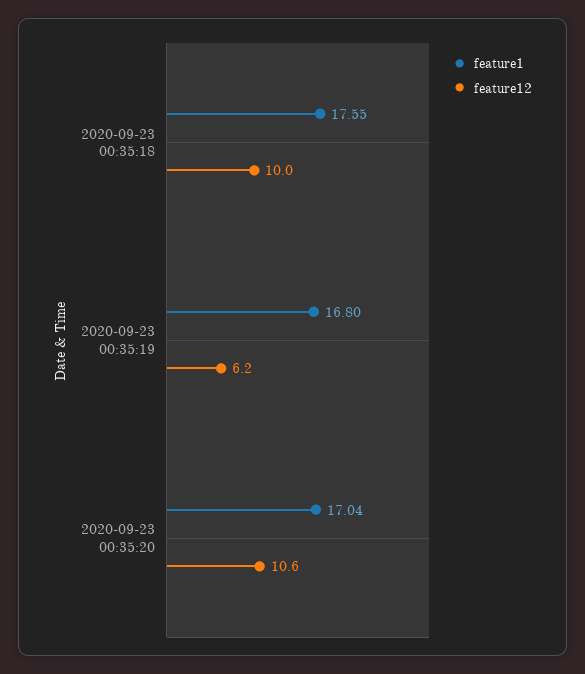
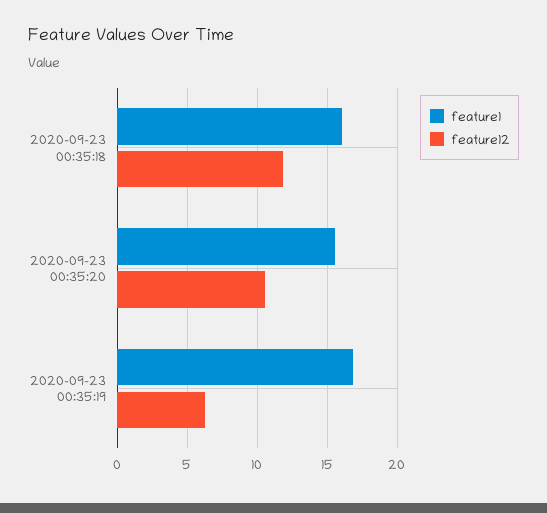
feature1, 2020-09-23 00:35:18: 17.55 -> 16
feature12, 2020-09-23 00:35:18: 10 -> 12
feature1, 2020-09-23 00:35:20: 17.04 -> 15.5

